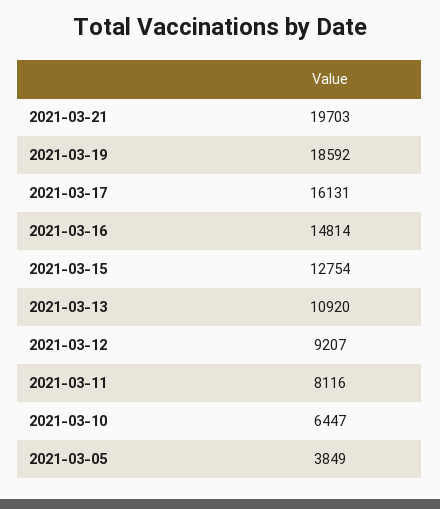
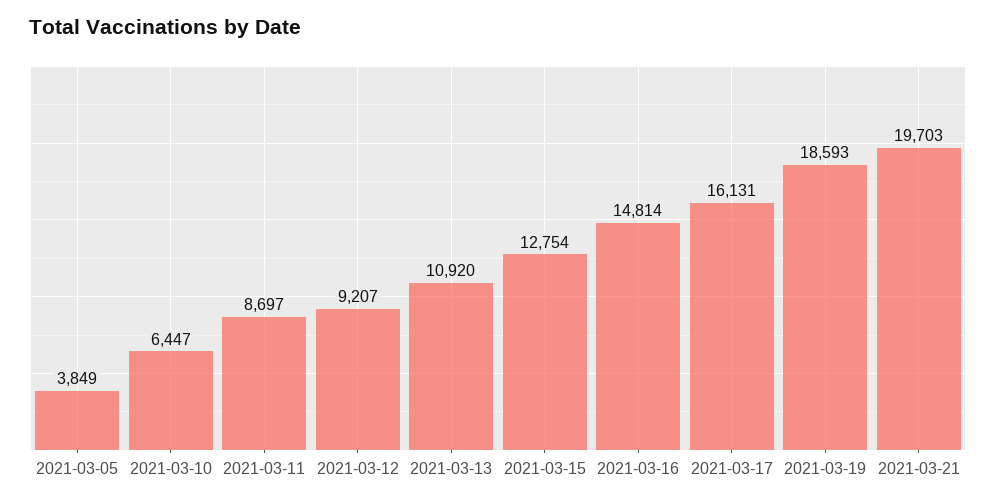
2021-03-19: 18592 -> 18593
2021-03-11: 8116 -> 8697

